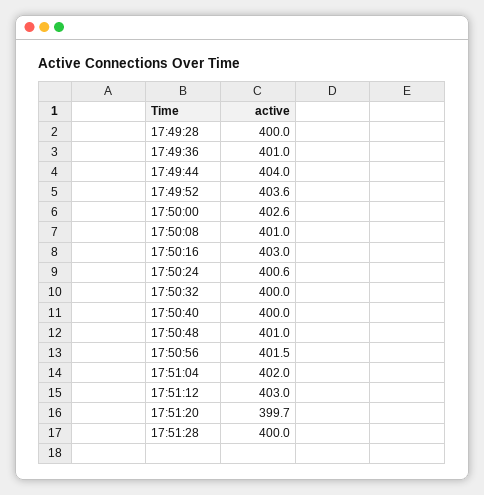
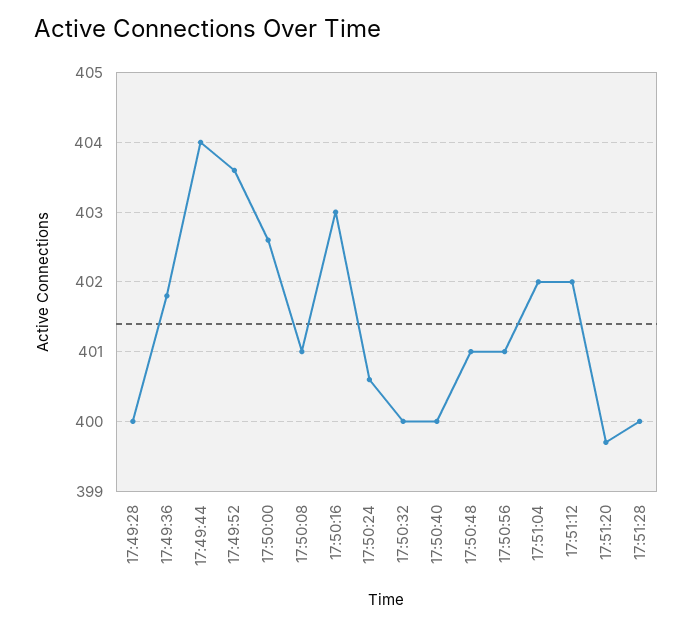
17:49:36: 401 -> 401.8
17:50:56: 401.5 -> 401
17:51:12: 403 -> 402

